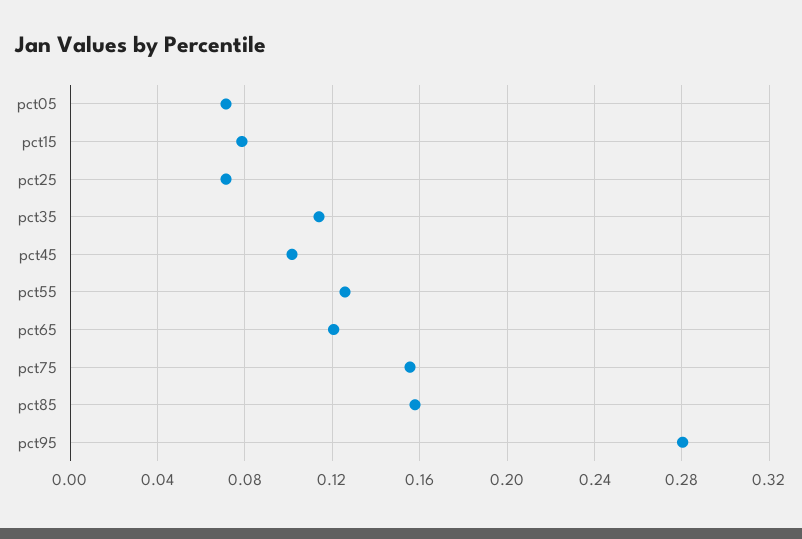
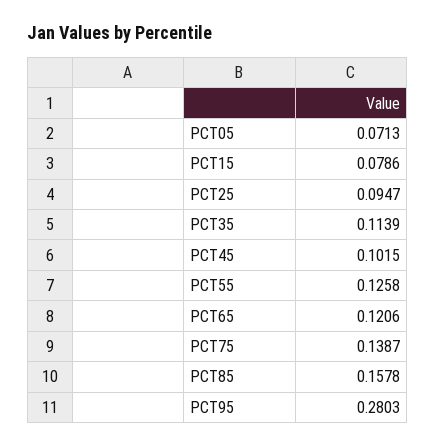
pct25: 0.07 -> 0.0947
pct75: 0.155 -> 0.1387

